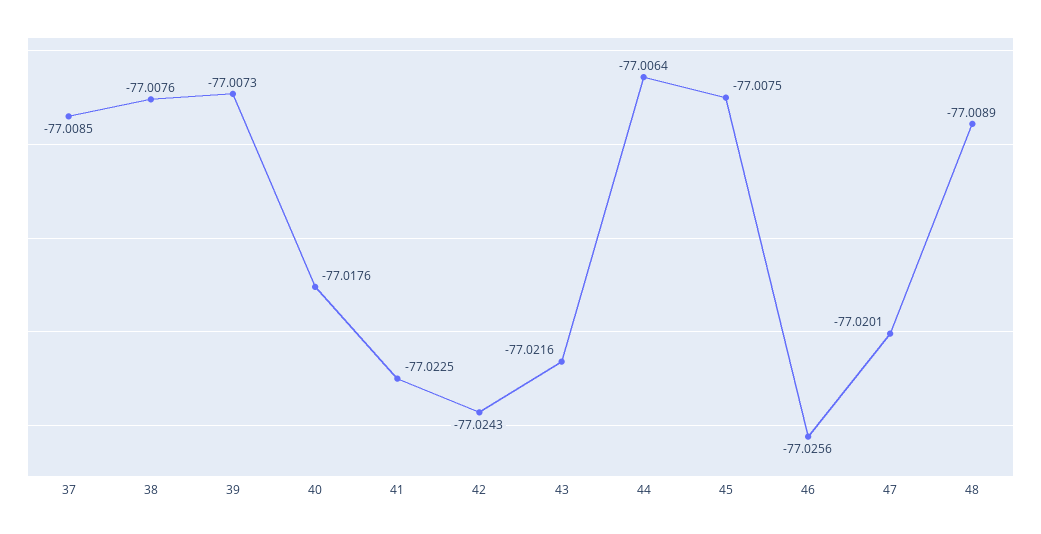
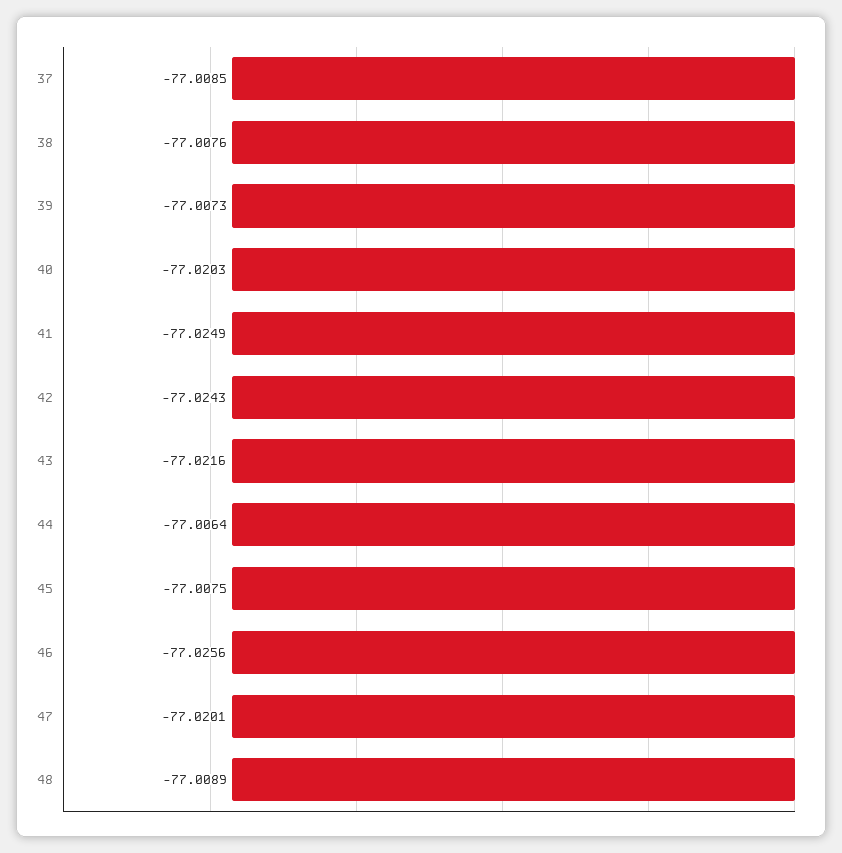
40: -77.0176 -> -77.0203
41: -77.0225 -> -77.0249

